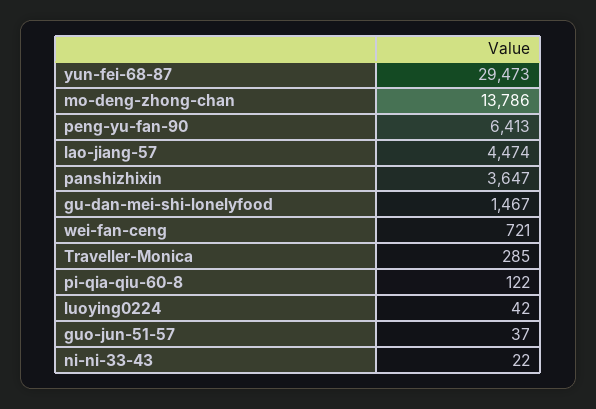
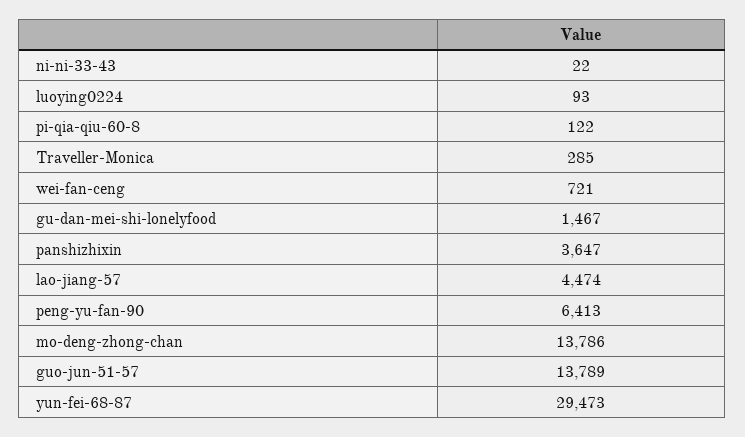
luoying0224: 42 -> 93
guo-jun-51-57: 37 -> 13789

